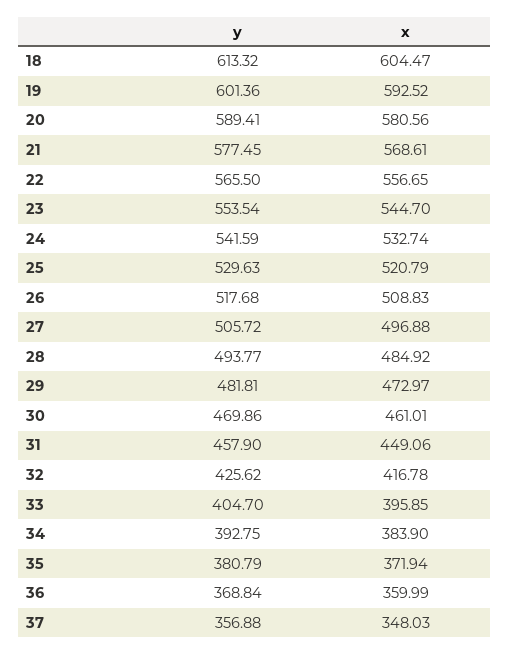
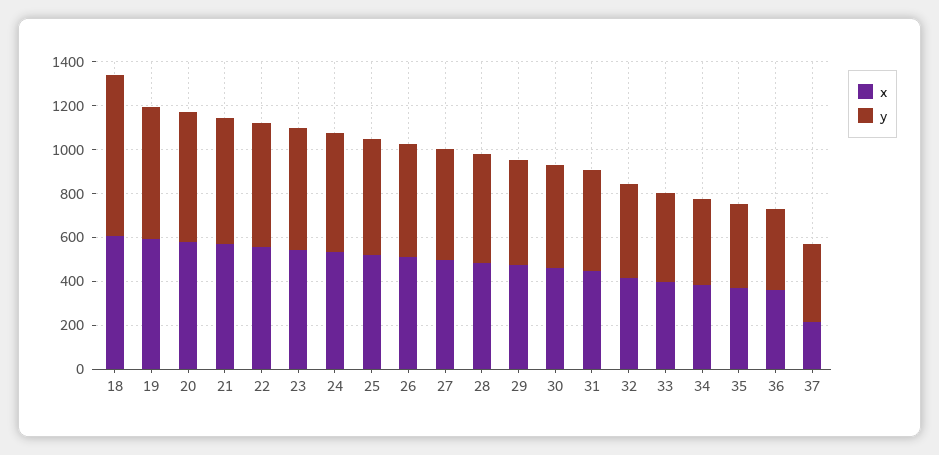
y, 18: 613.32 -> 750
x, 37: 348.03 -> 200

